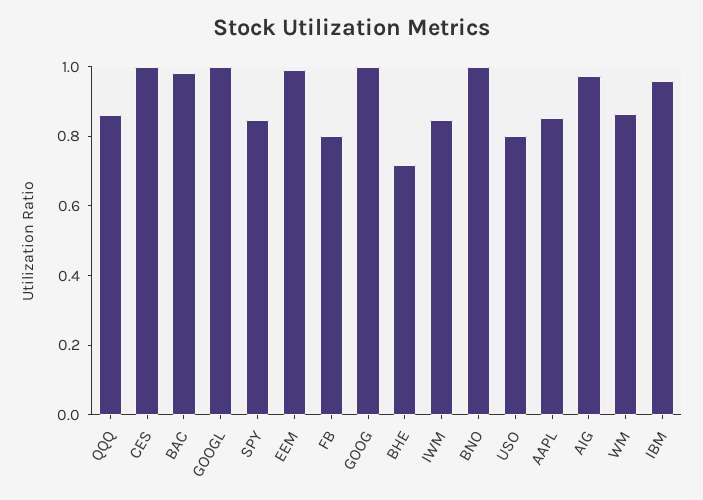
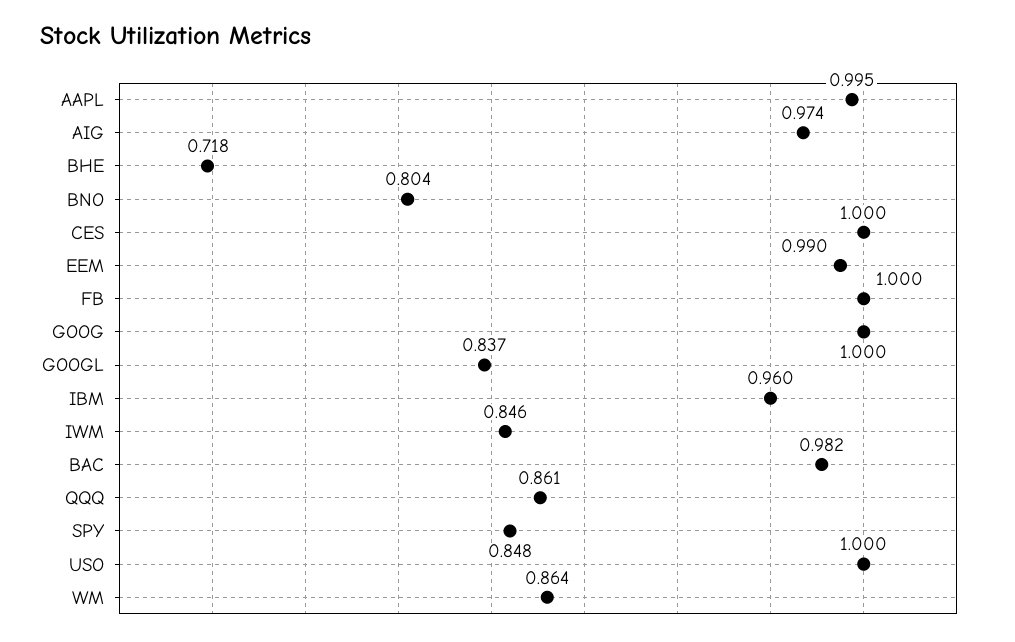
GOOGL: 1 -> 0.837
FB: 0.8 -> 1
BNO: 1 -> 0.804
USO: 0.8 -> 1
AAPL: 0.85 -> 0.995

